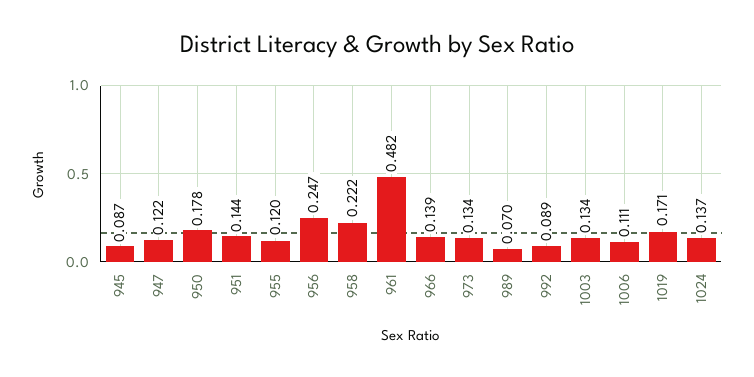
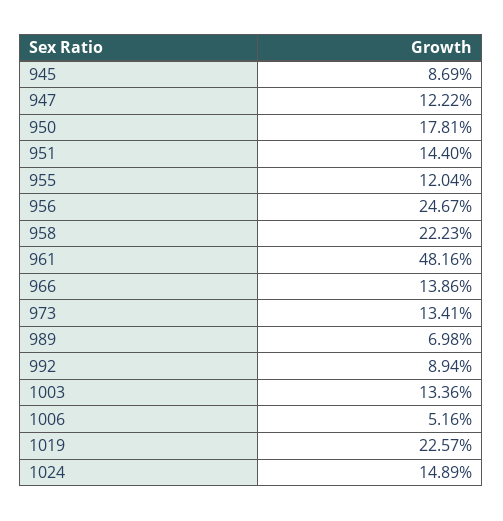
1006: 0.111 -> 0.0516
1019: 0.171 -> 0.2257
1024: 0.137 -> 0.1489

